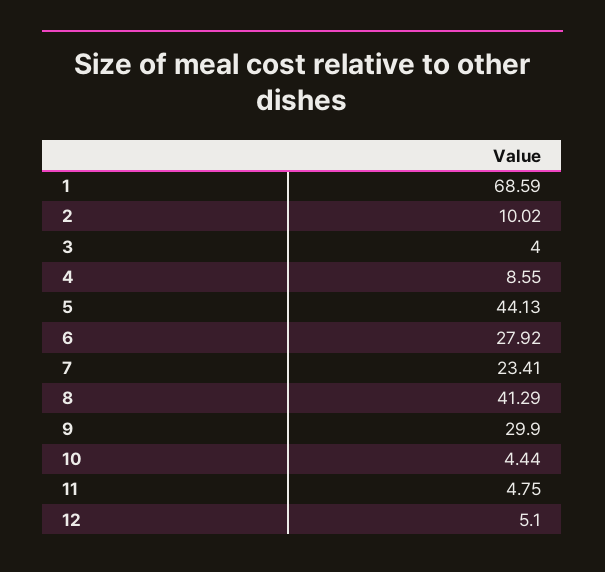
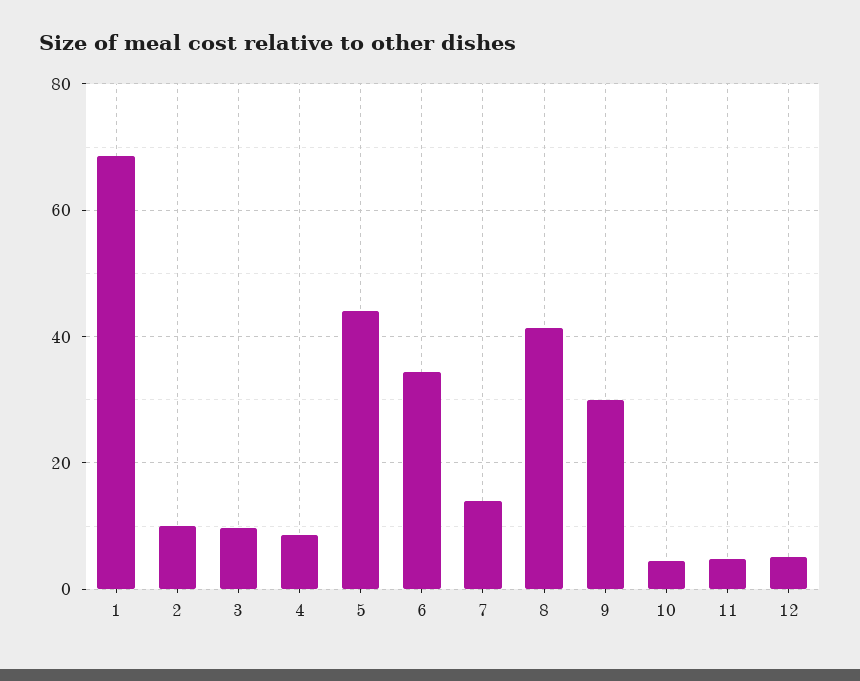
3: 4 -> 10
6: 27.92 -> 34
7: 23.41 -> 14

